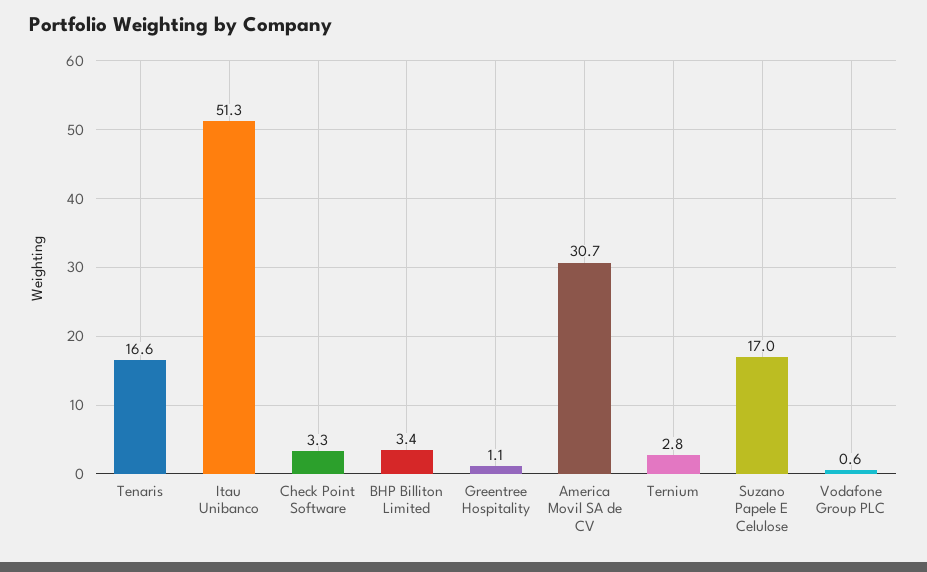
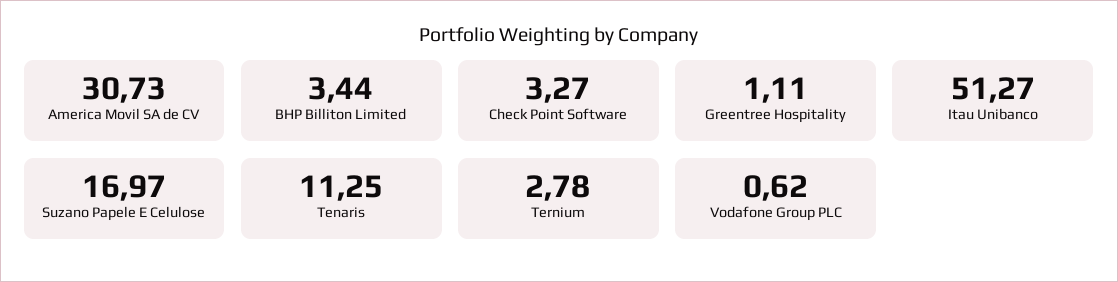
Tenaris: 16.6 -> 11.25

